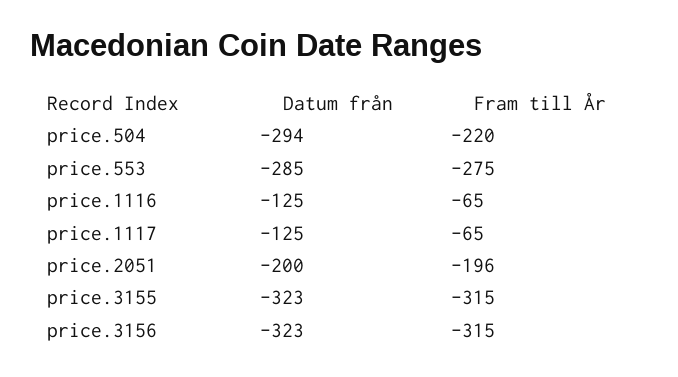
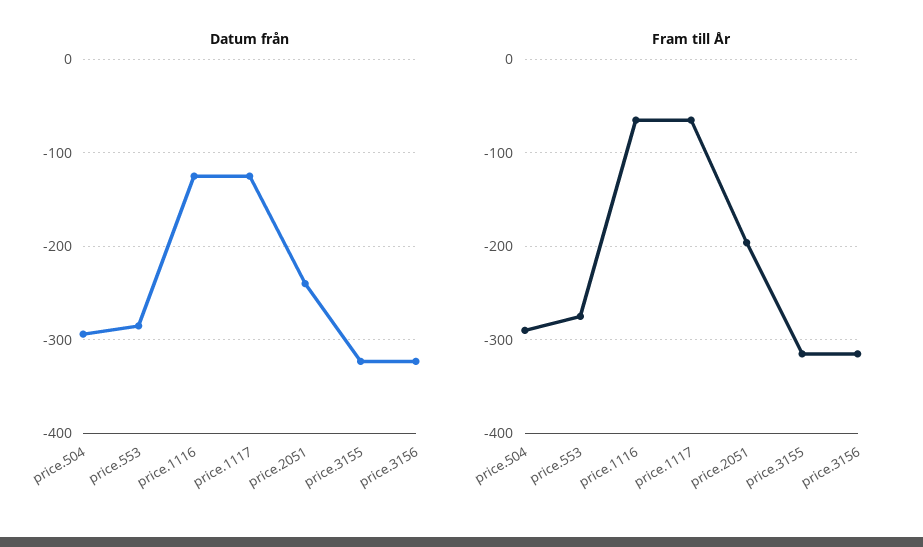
Fram till År, price.504: -220 -> -290
Datum från, price.2051: -200 -> -240

